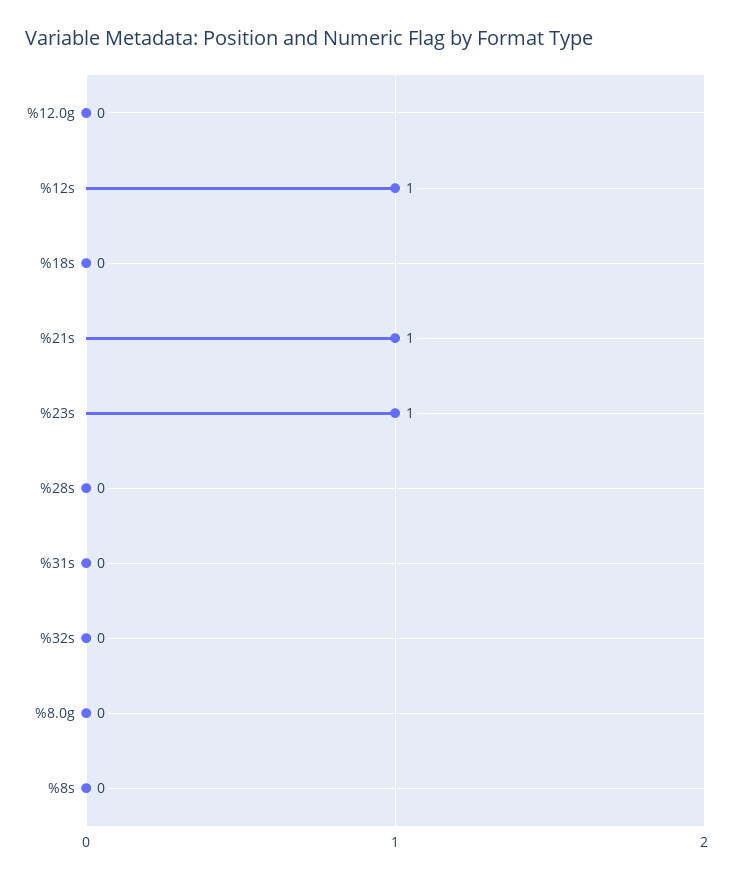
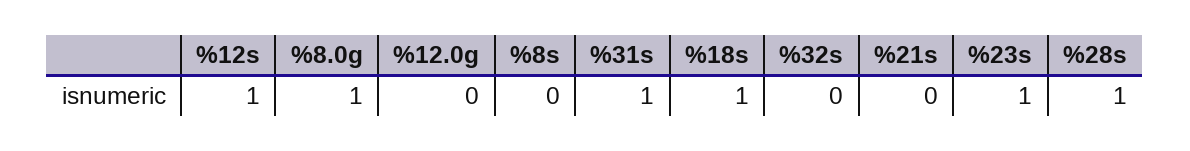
%18s: 0 -> 1
%21s: 1 -> 0
%28s: 0 -> 1
%31s: 0 -> 1
%8.0g: 0 -> 1

